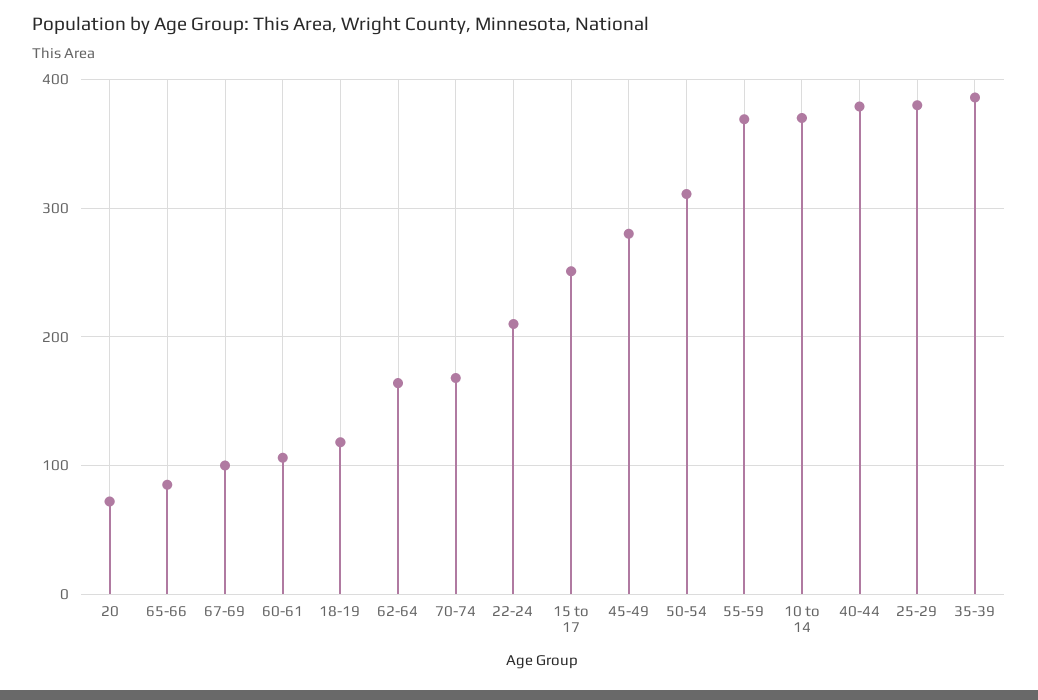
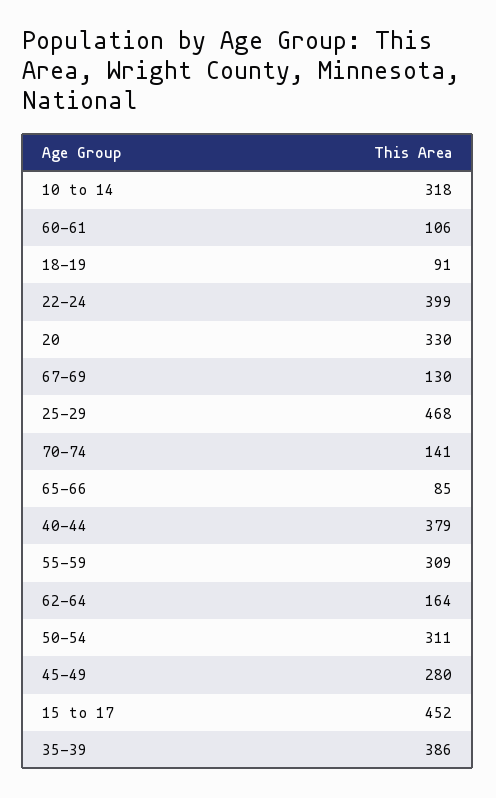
20: 70 -> 330
67-69: 100 -> 130
18-19: 120 -> 91
70-74: 170 -> 141
22-24: 210 -> 399
15 to 17: 250 -> 452
55-59: 370 -> 309
10 to 14: 370 -> 318
25-29: 380 -> 468

